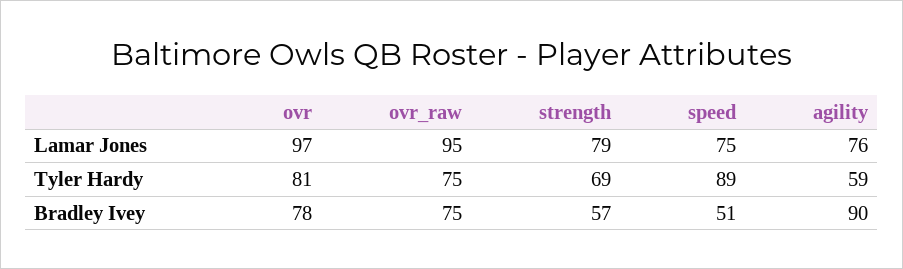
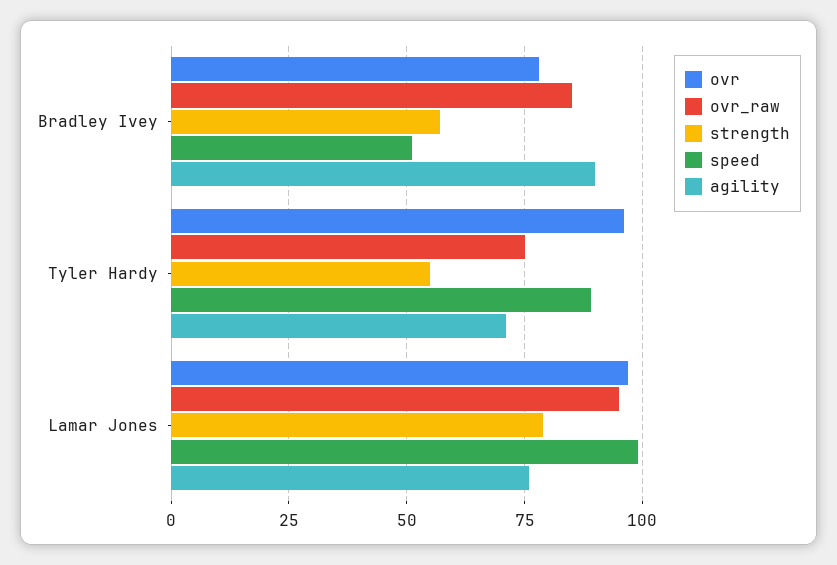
speed, Lamar Jones: 75 -> 100
ovr, Tyler Hardy: 81 -> 95
strength, Tyler Hardy: 69 -> 55
agility, Tyler Hardy: 59 -> 70
ovr_raw, Bradley Ivey: 75 -> 85

